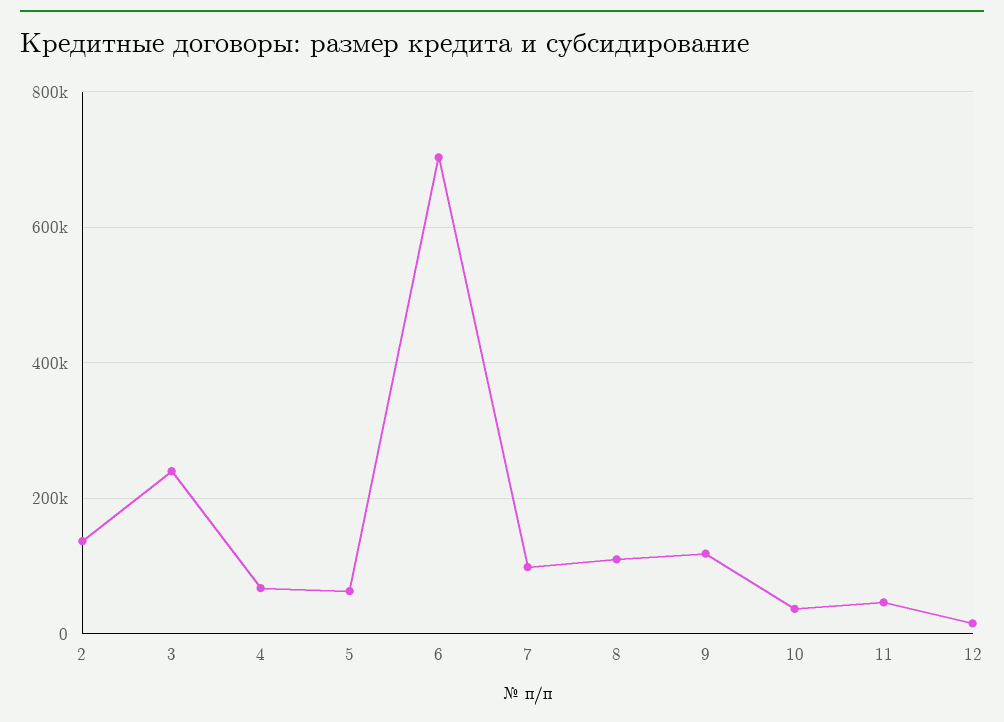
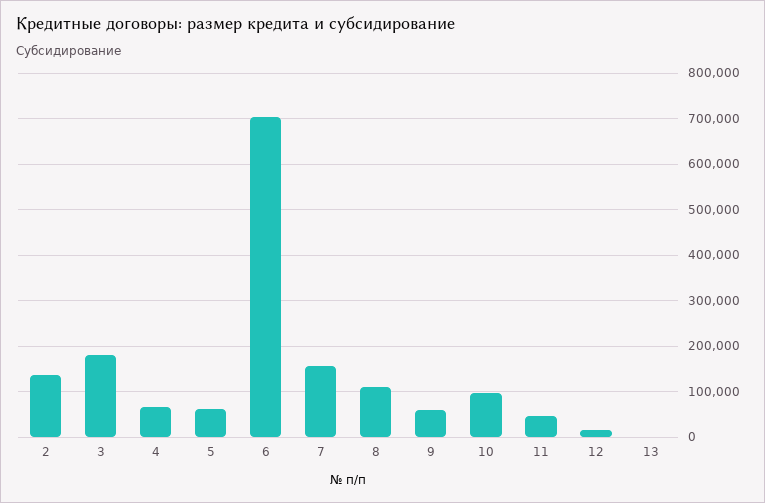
3: 240000 -> 180000
7: 100000 -> 160000
9: 120000 -> 60000
10: 40000 -> 100000
13: none -> 0

